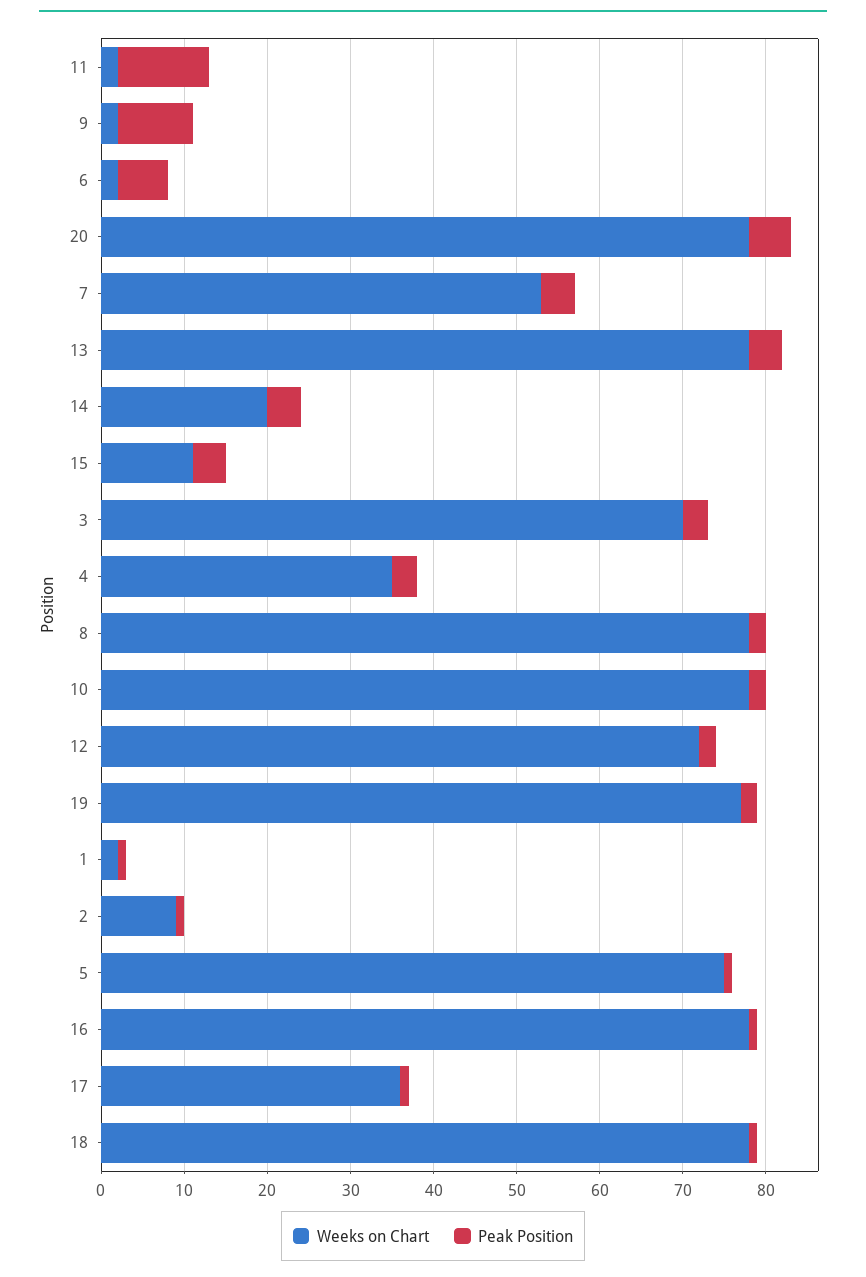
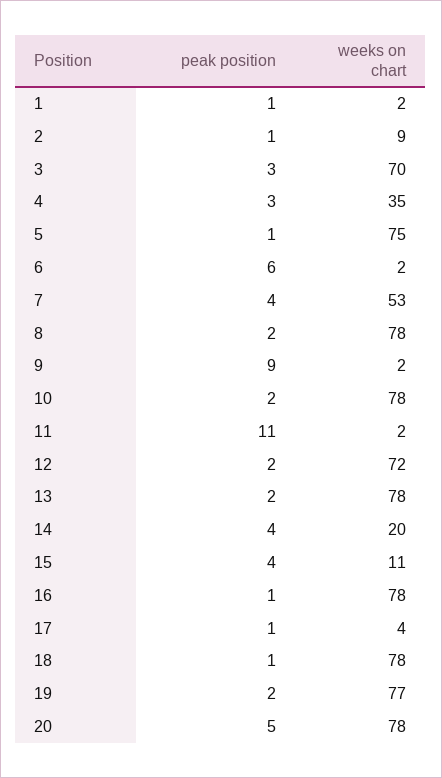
Peak Position, 13: 4 -> 2
Weeks on Chart, 17: 36 -> 4

